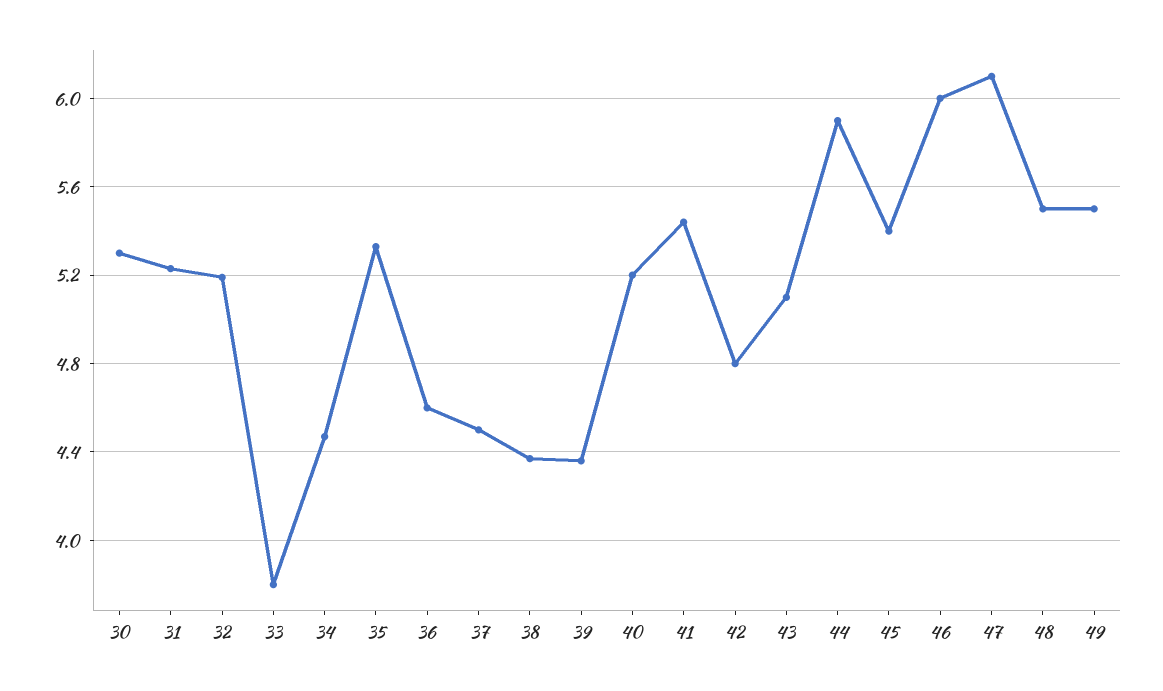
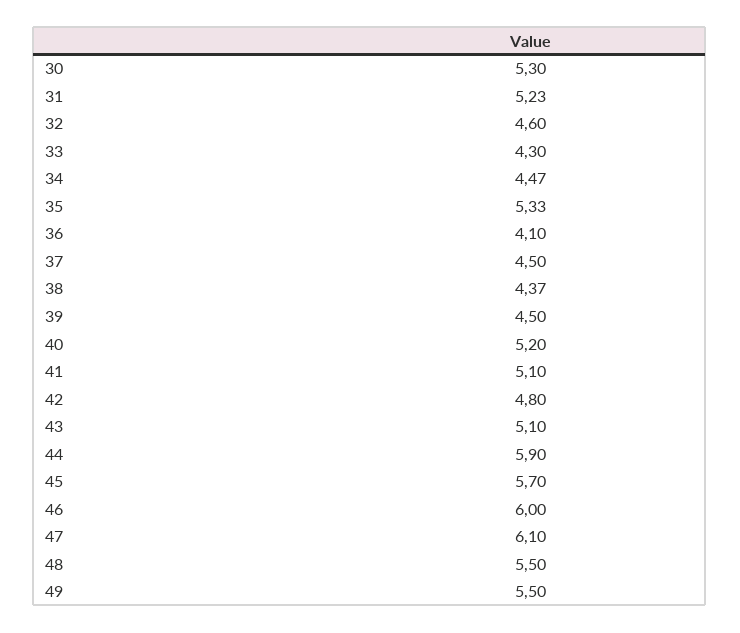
32: 5.2 -> 4.6
33: 3.8 -> 4.3
36: 4.6 -> 4.1
39: 4.35 -> 4.5
41: 5.45 -> 5.1
45: 5.4 -> 5.7

